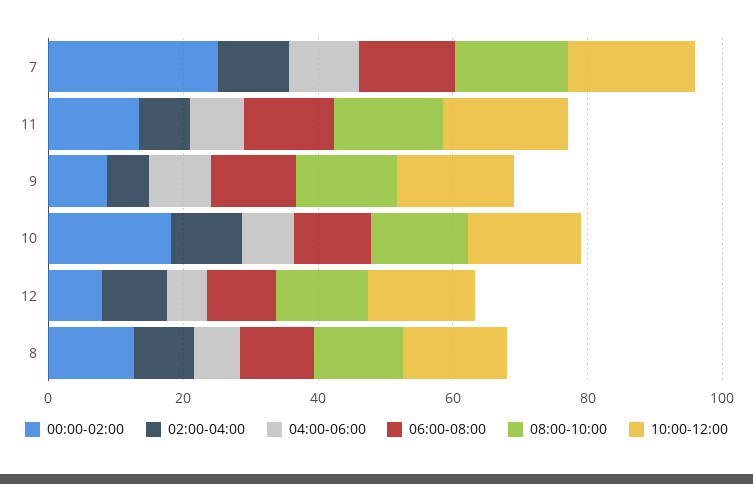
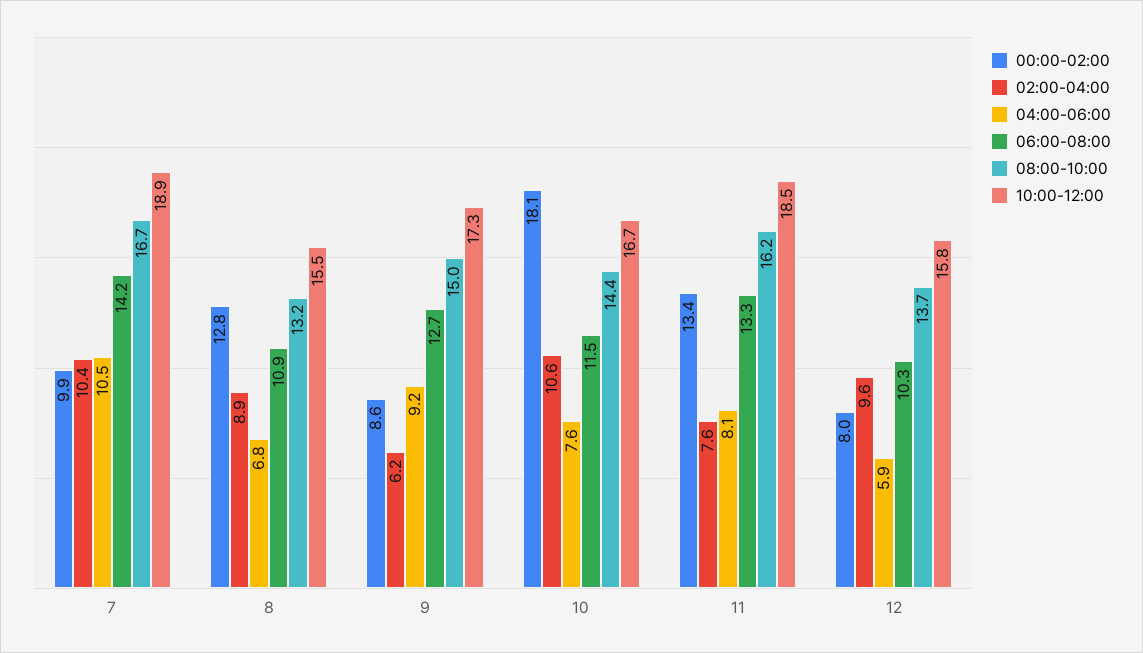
00:00-02:00, 7: 25 -> 9.9

